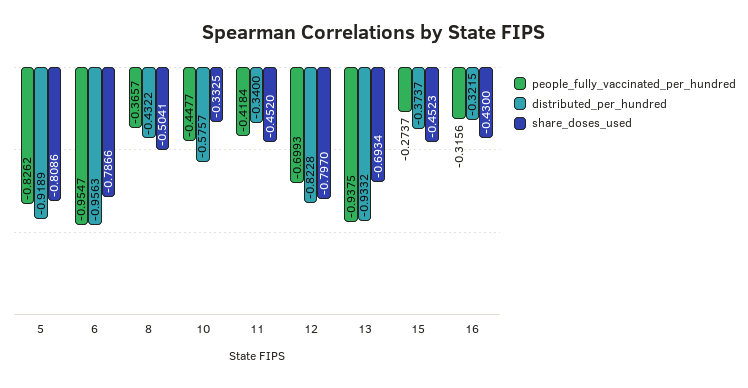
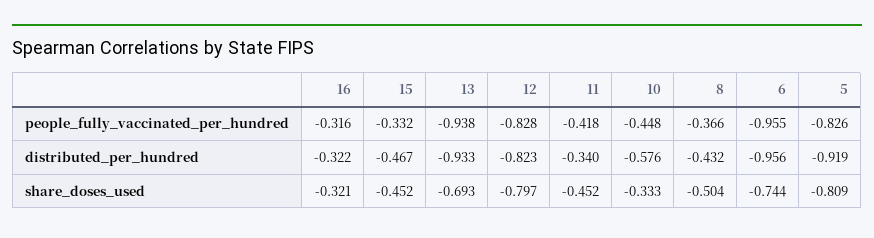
share_doses_used, 6: -0.7866 -> -0.744
people_fully_vaccinated_per_hundred, 12: -0.6993 -> -0.828
people_fully_vaccinated_per_hundred, 15: -0.2737 -> -0.332
distributed_per_hundred, 15: -0.3737 -> -0.467
share_doses_used, 16: -0.43 -> -0.321

